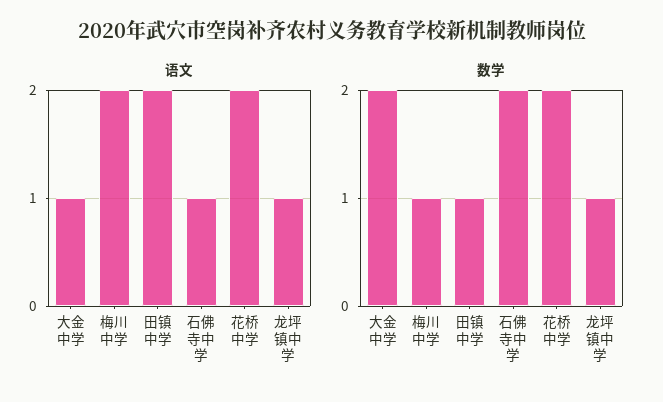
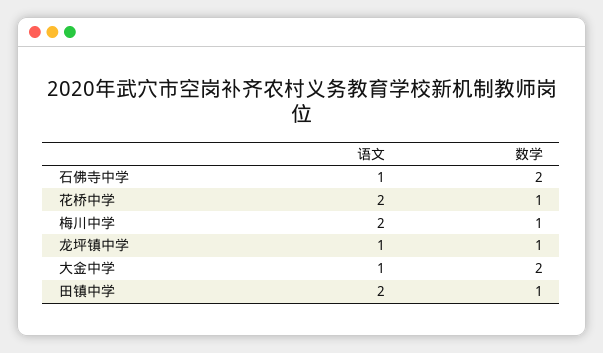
数学, 花桥中学: 2 -> 1

